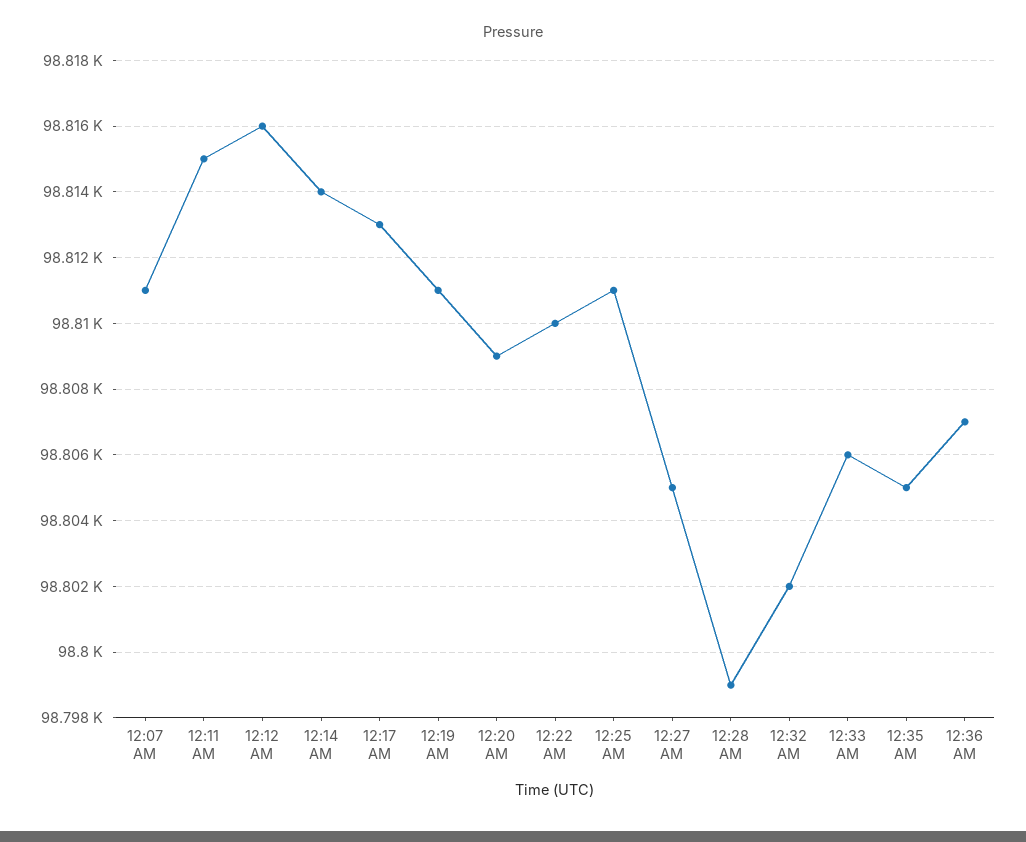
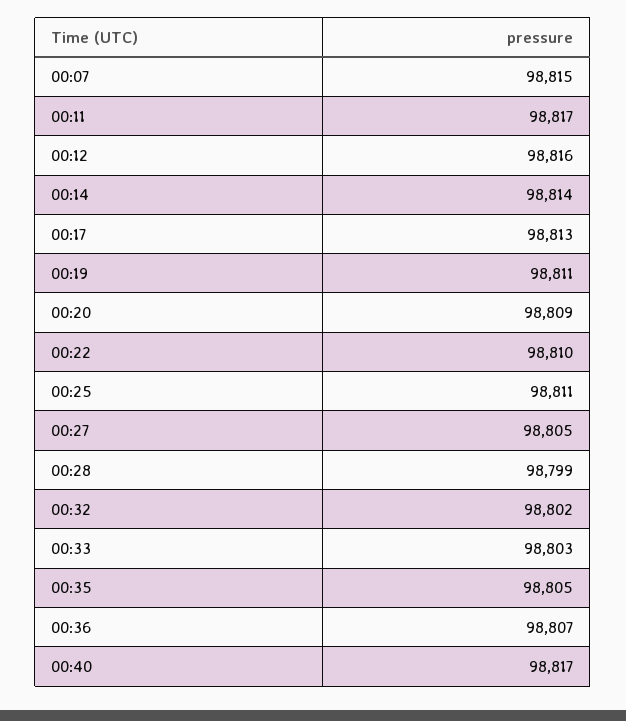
12:07 AM: 98811 -> 98815
12:11 AM: 98815 -> 98817
12:33 AM: 98806 -> 98803
00:40: none -> 98817

